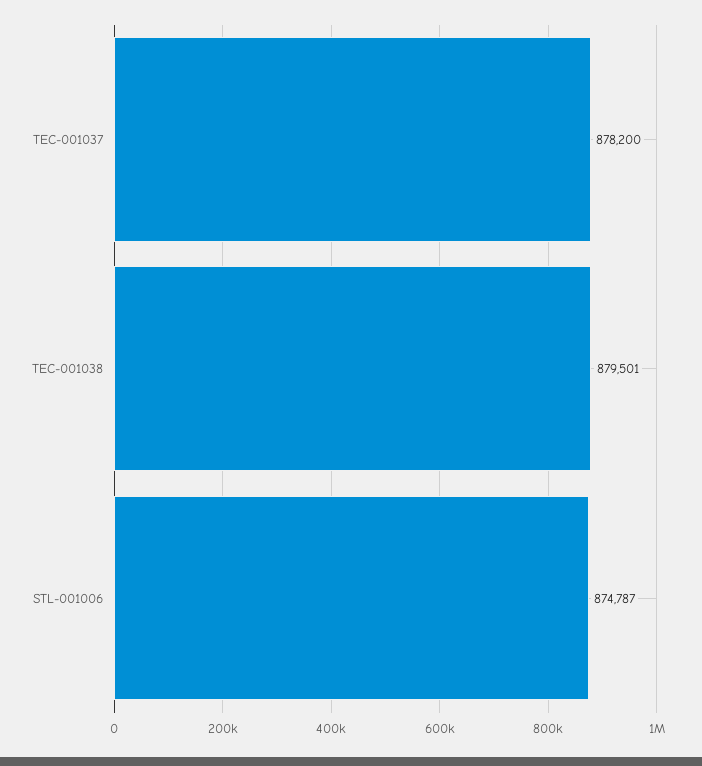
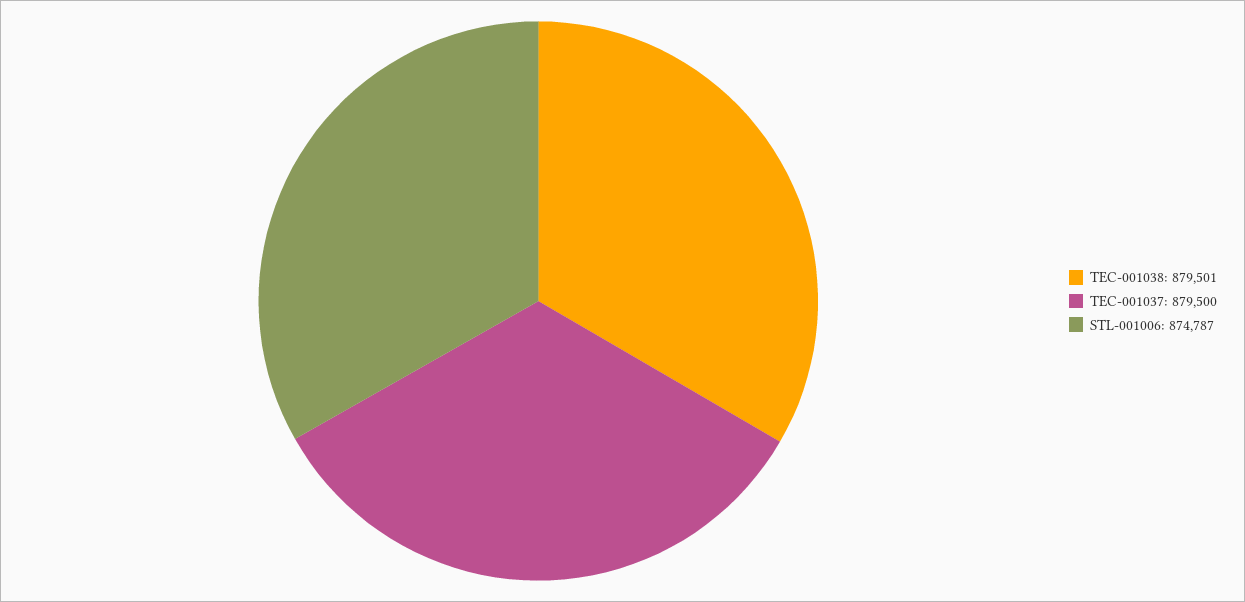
TEC-001037: 878200 -> 879500

